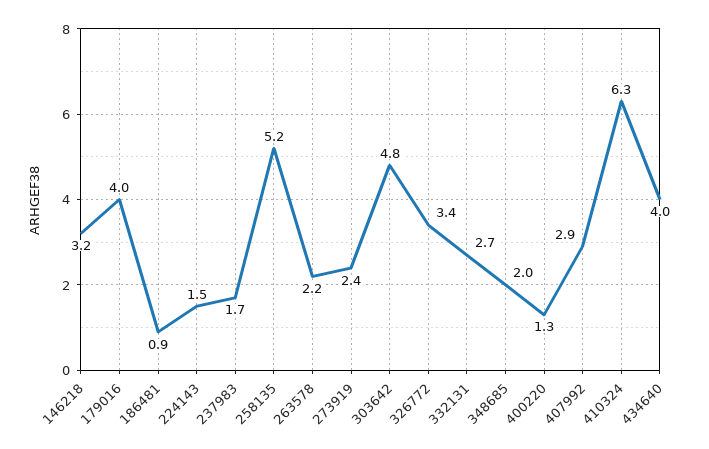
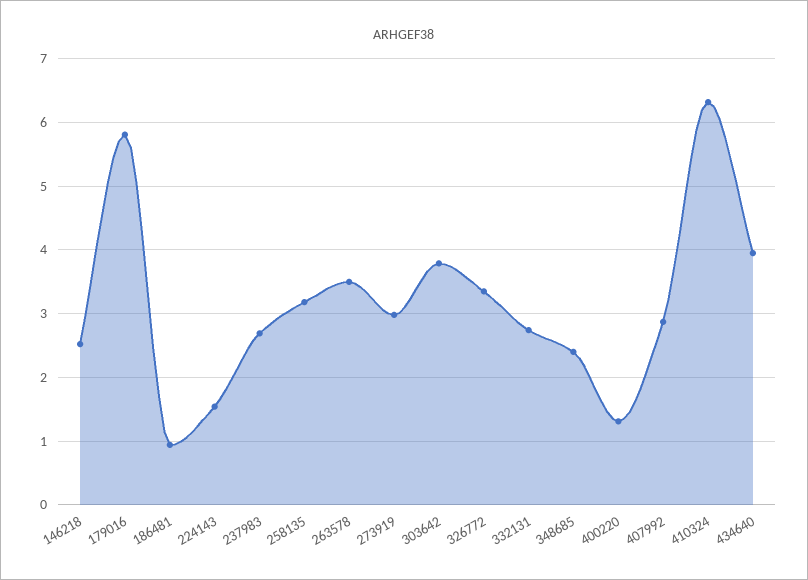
146218: 3.2 -> 2.5
179016: 4 -> 5.8
237983: 1.7 -> 2.7
258135: 5.2 -> 3.2
263578: 2.2 -> 3.5
273919: 2.4 -> 3
303642: 4.8 -> 3.8
348685: 2 -> 2.4

